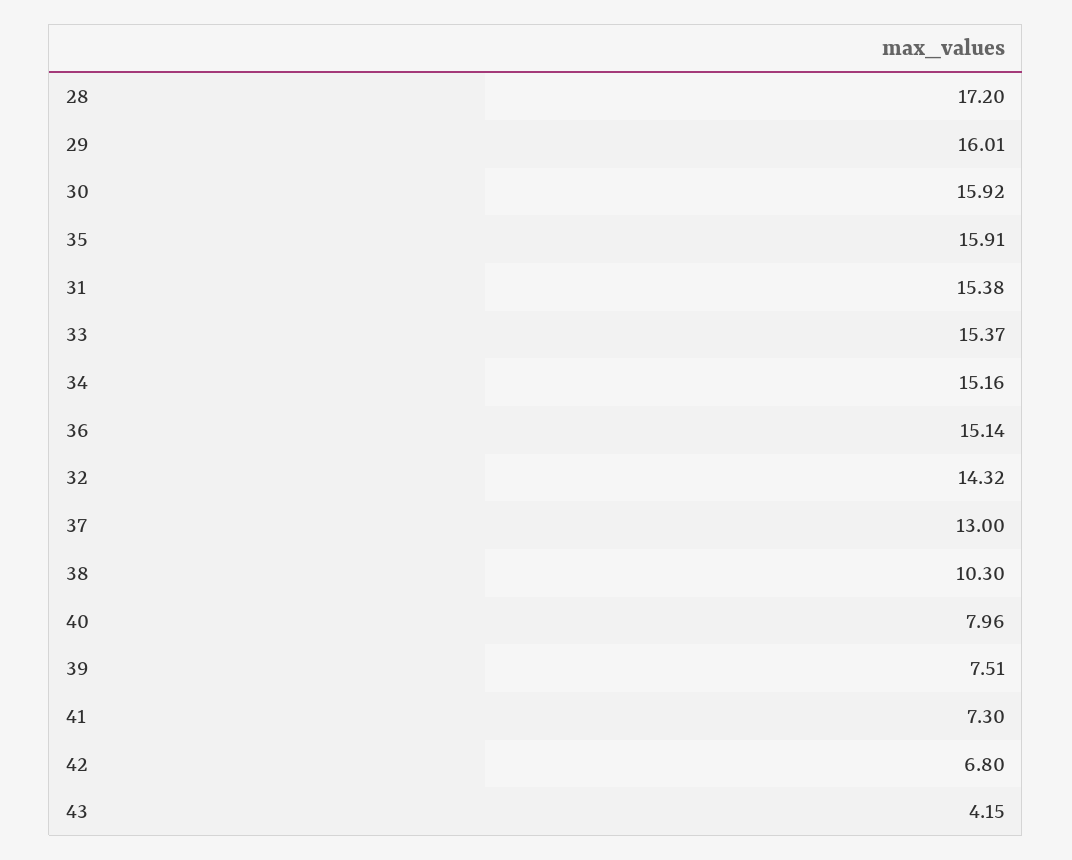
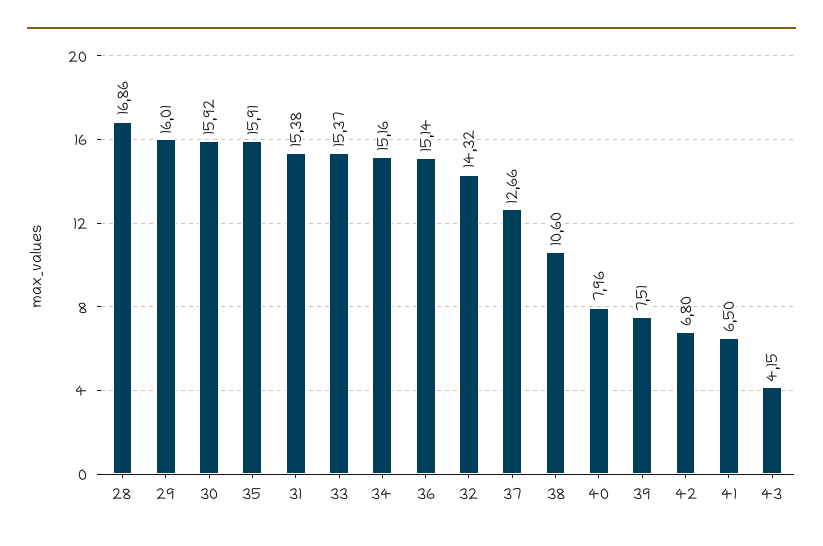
28: 17.2 -> 16.86
37: 13 -> 12.66
38: 10.3 -> 10.6
41: 7.3 -> 6.5

